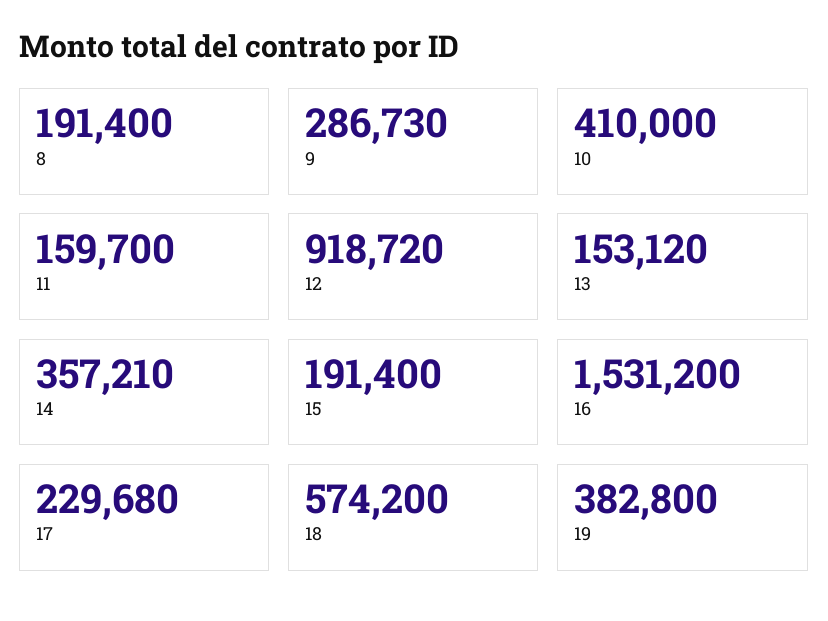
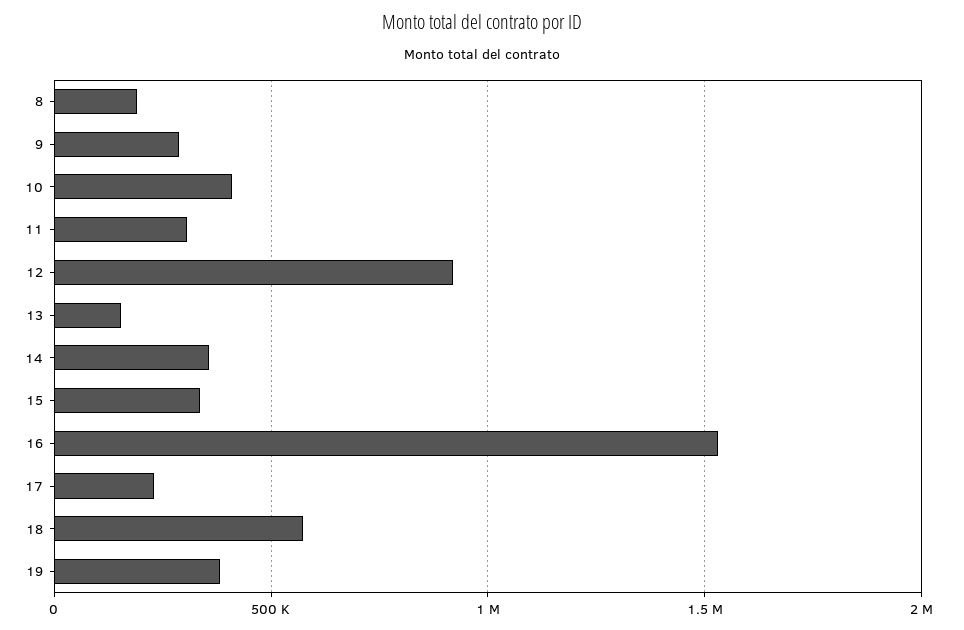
11: 159700 -> 300000
15: 191400 -> 350000

